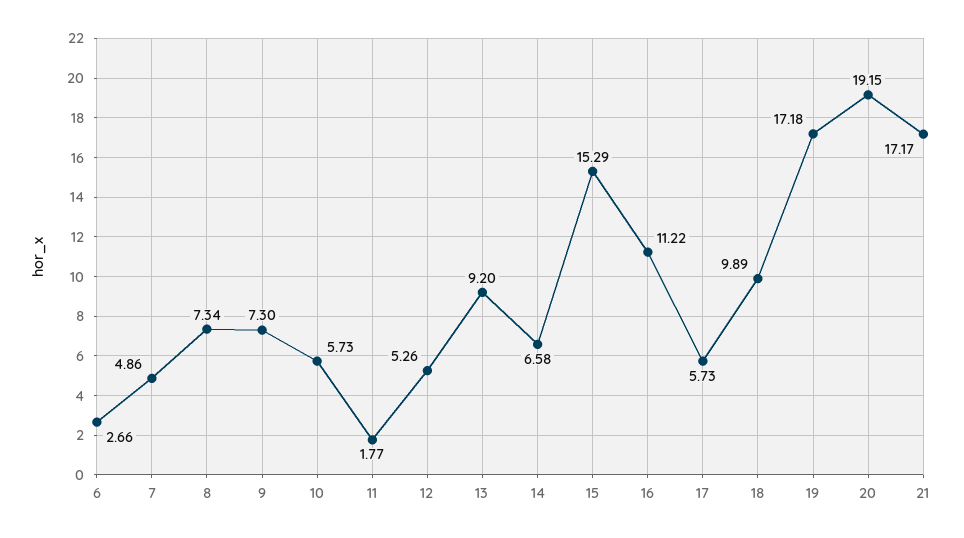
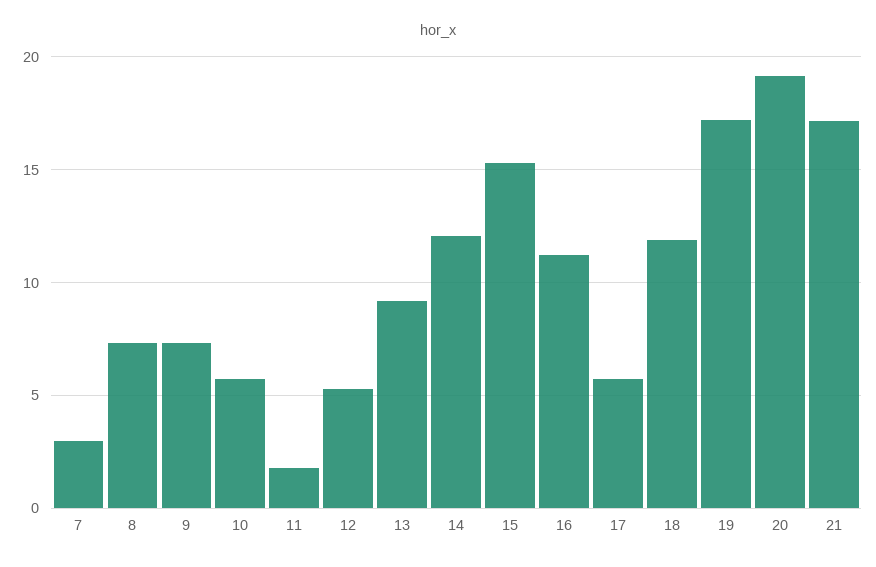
6: 2.66 -> none
7: 4.86 -> 3
14: 6.58 -> 12
18: 9.89 -> 12

